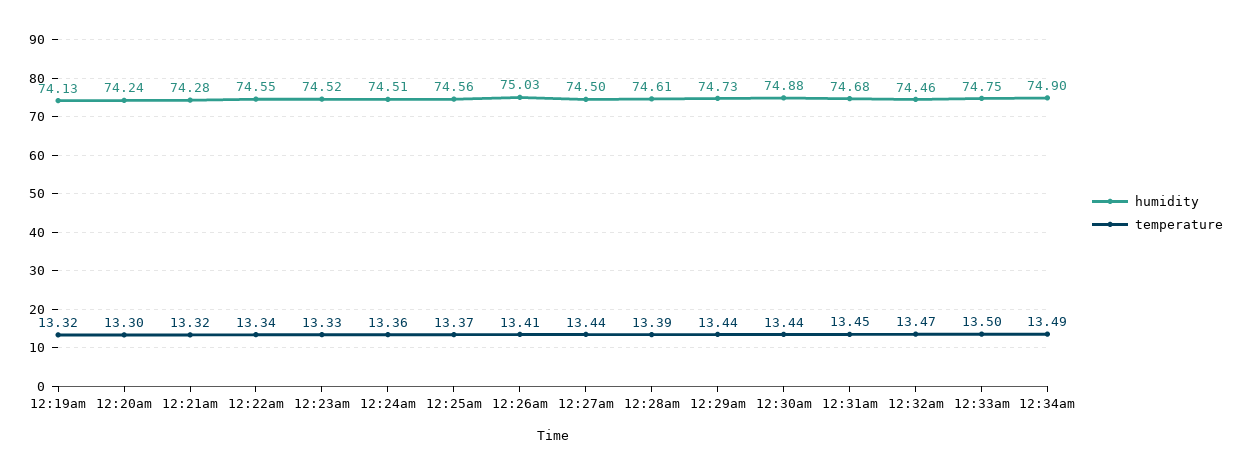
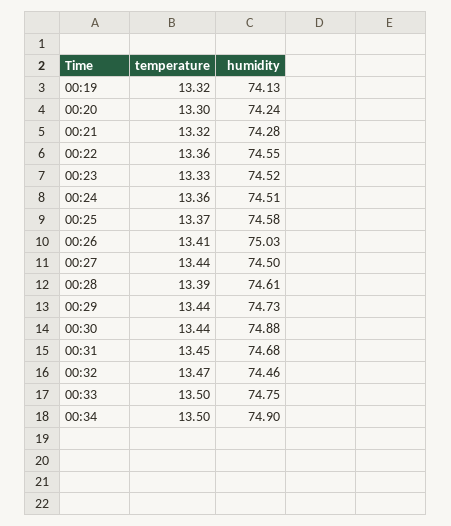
temperature, 12:22am: 13.34 -> 13.36
humidity, 12:25am: 74.56 -> 74.58
temperature, 12:34am: 13.49 -> 13.5

